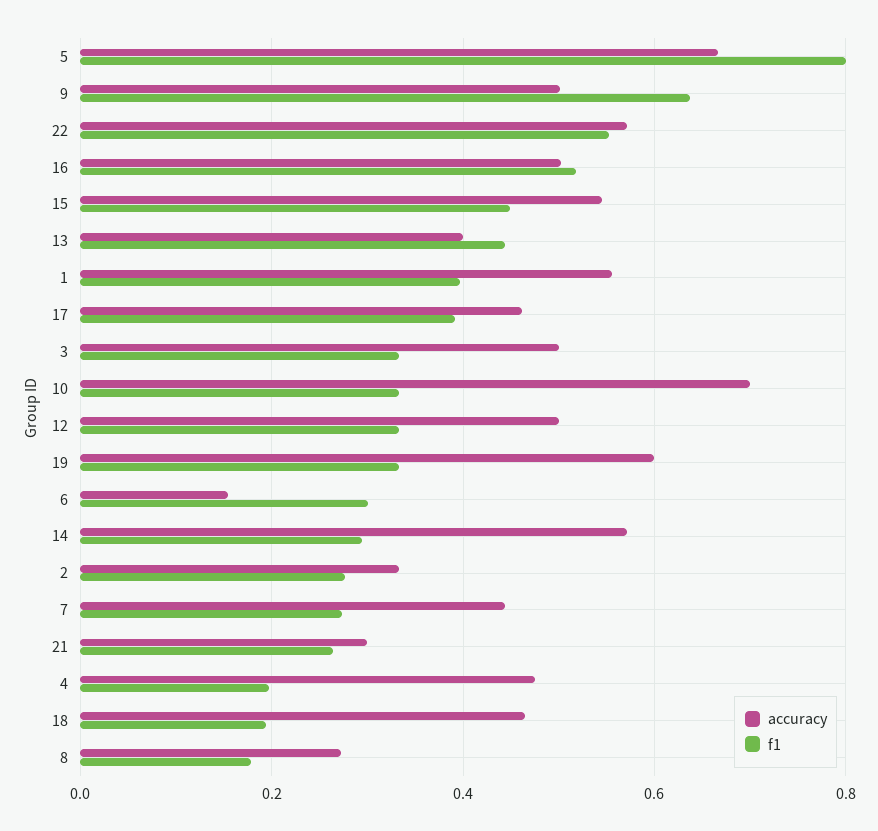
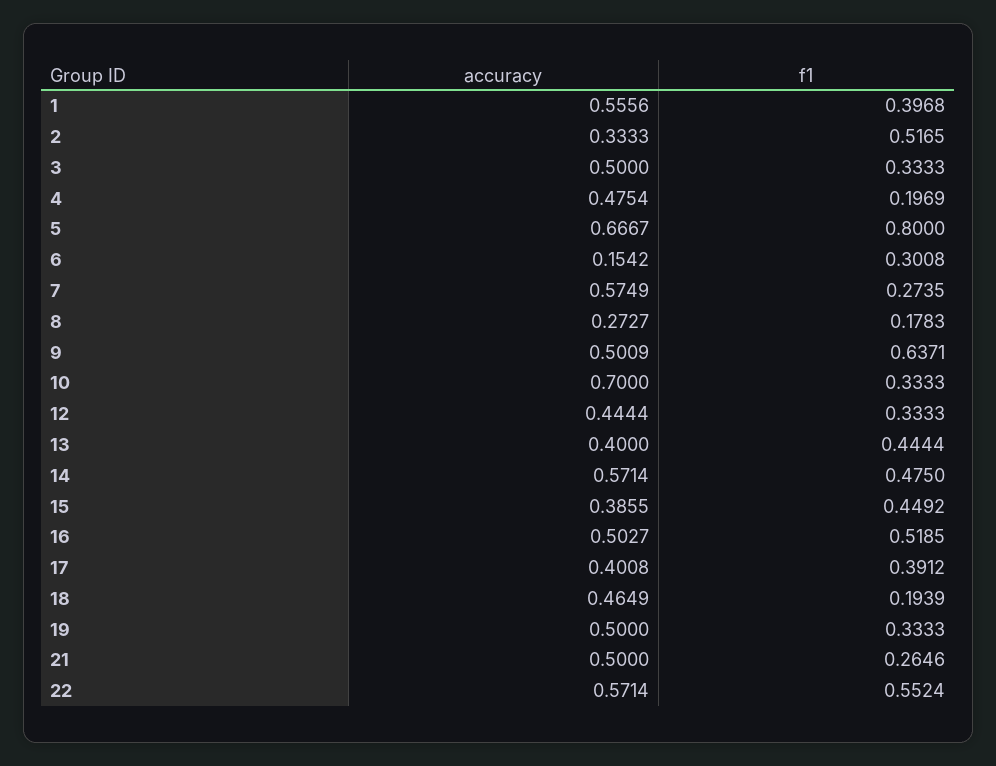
accuracy, 15: 0.54 -> 0.3855
accuracy, 17: 0.46 -> 0.4008
accuracy, 12: 0.5 -> 0.4444
accuracy, 19: 0.6 -> 0.5
f1, 14: 0.3 -> 0.475
f1, 2: 0.28 -> 0.5165
accuracy, 7: 0.44 -> 0.5749
accuracy, 21: 0.3 -> 0.5

